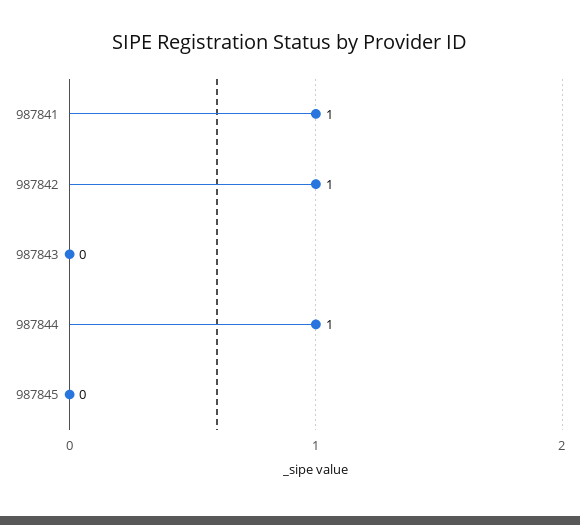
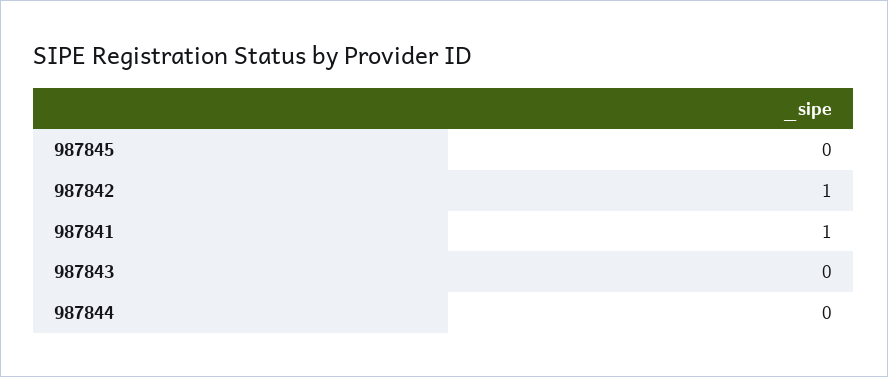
987844: 1 -> 0

